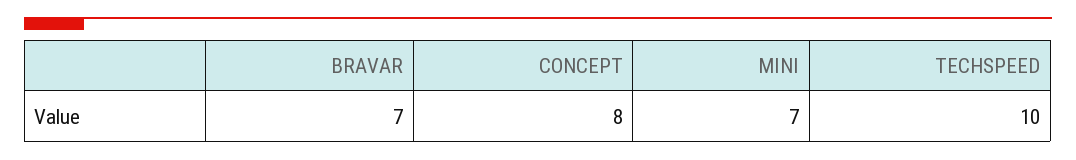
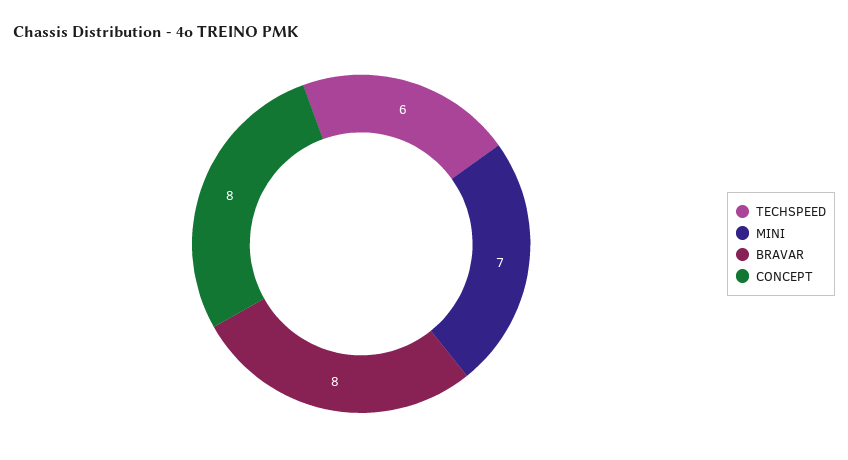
BRAVAR: 7 -> 8
TECHSPEED: 10 -> 6

